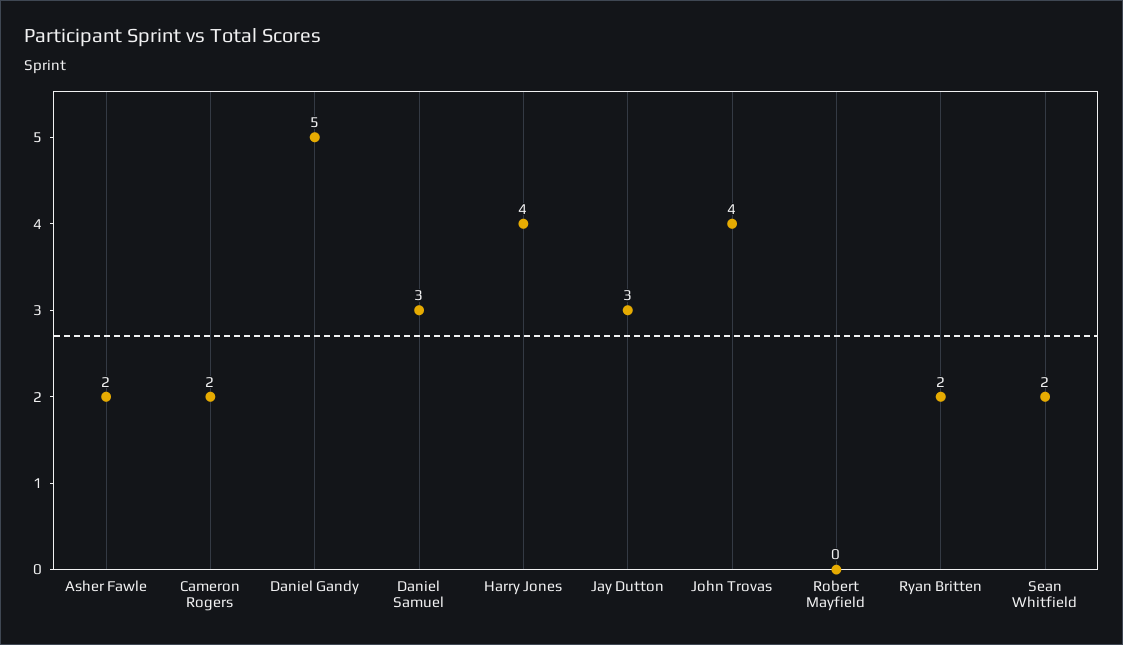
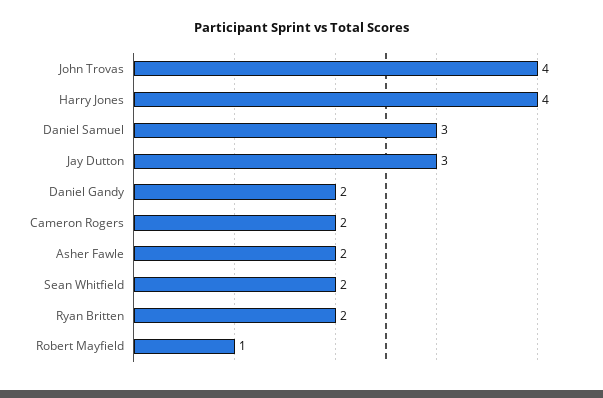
Daniel Gandy: 5 -> 2
Robert Mayfield: 0 -> 1

